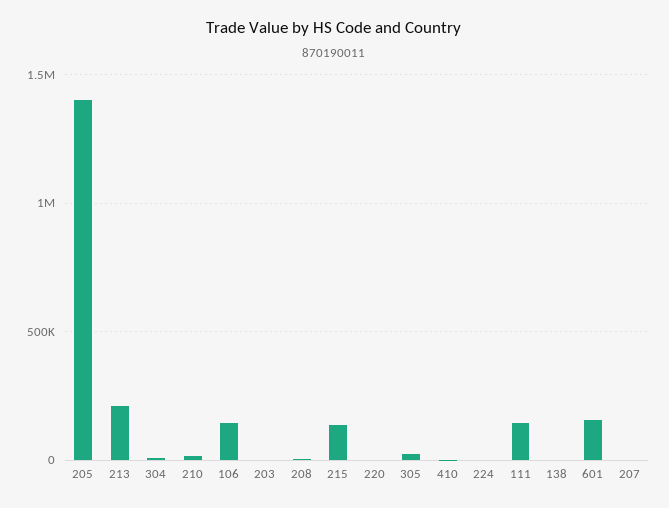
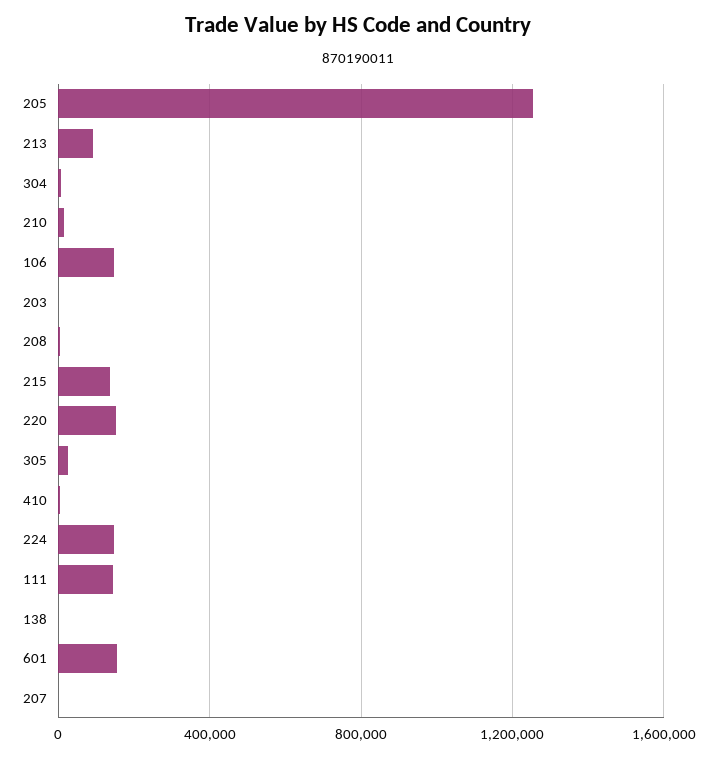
205: 1400000 -> 1250000
213: 200000 -> 100000
220: 0 -> 150000
224: 0 -> 150000

